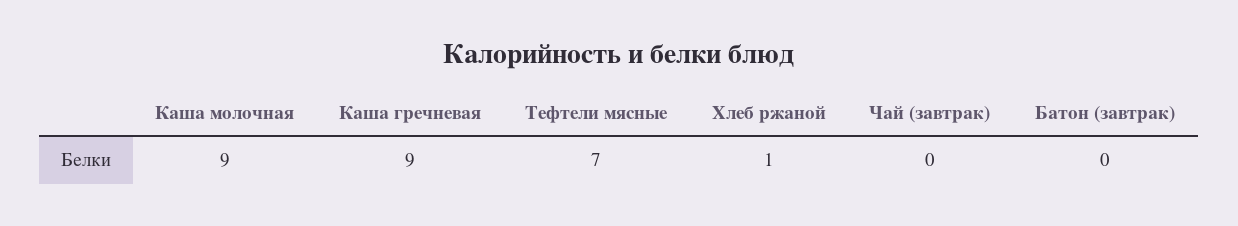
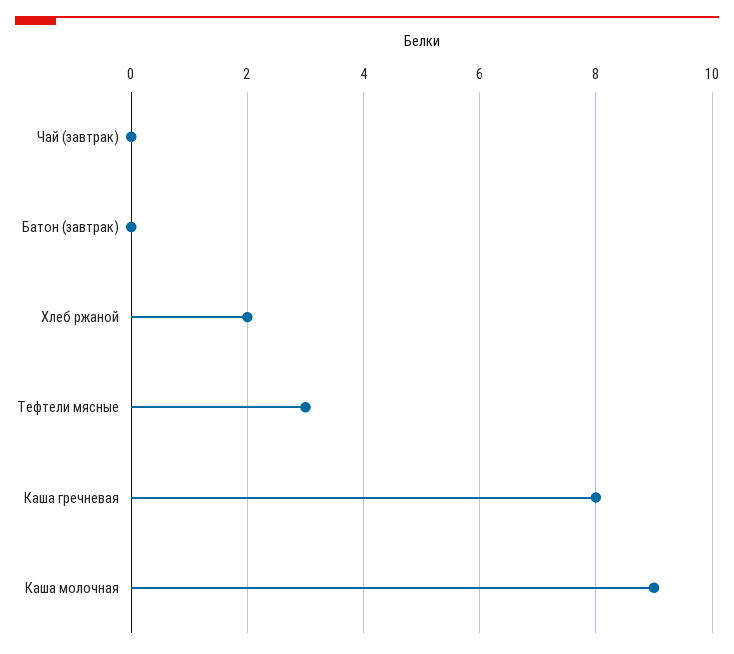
Каша гречневая: 9 -> 8
Тефтели мясные: 7 -> 3
Хлеб ржаной: 1 -> 2

